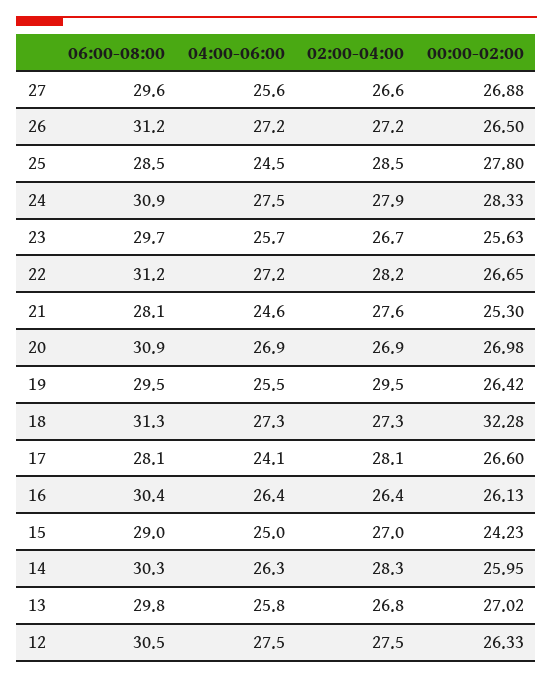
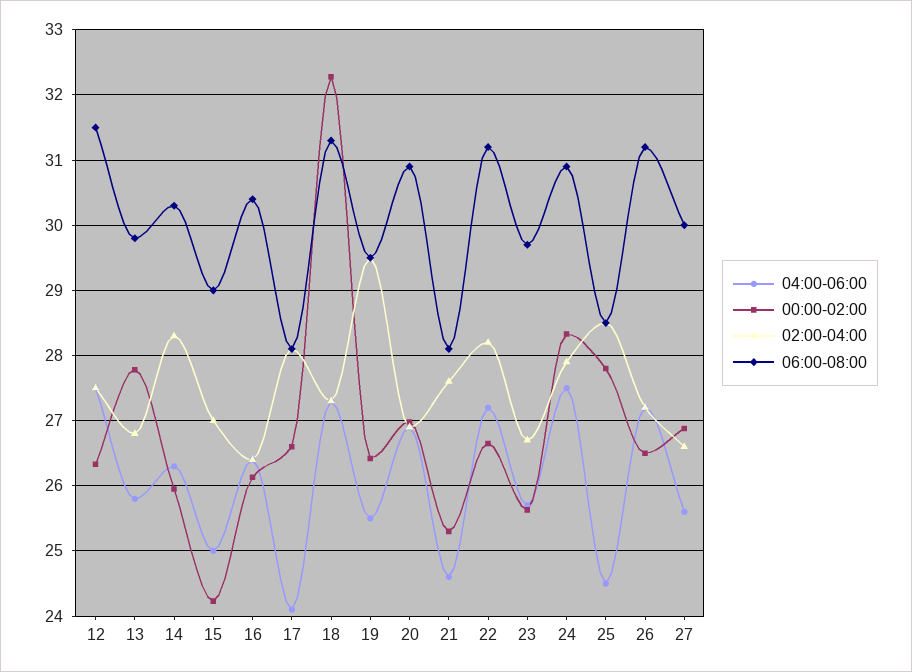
06:00-08:00, 27: 29.6 -> 30
00:00-02:00, 13: 27.02 -> 27.8
06:00-08:00, 12: 30.5 -> 31.5

